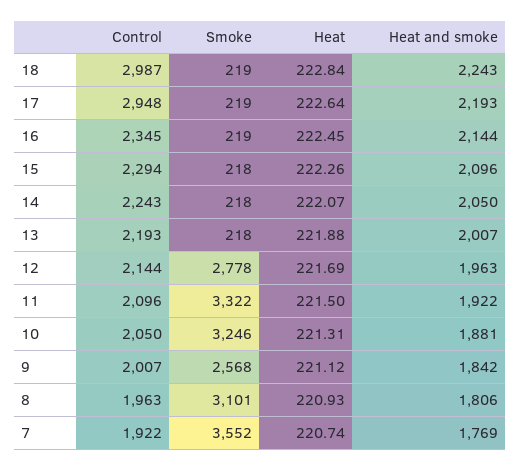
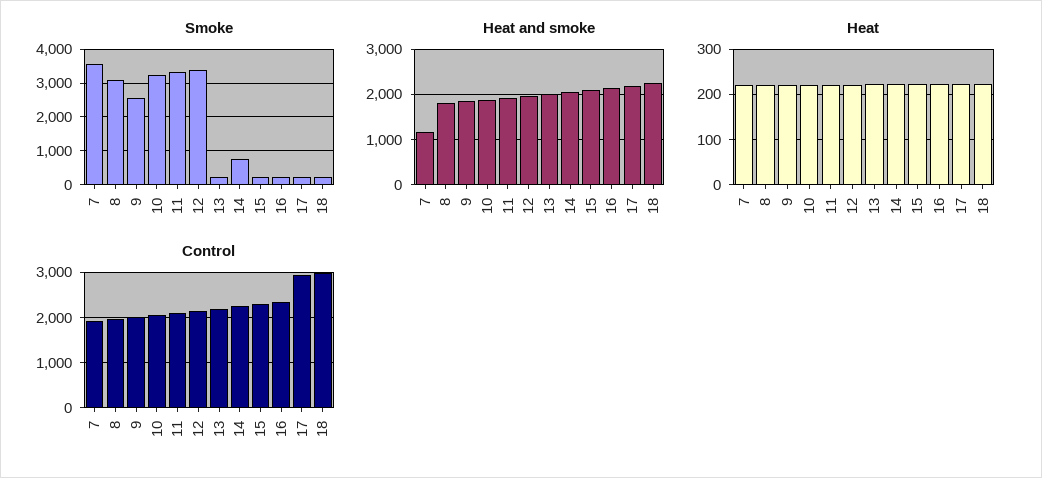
Smoke, 14: 218 -> 800
Smoke, 12: 2778 -> 3400
Heat and smoke, 7: 1769 -> 1200

